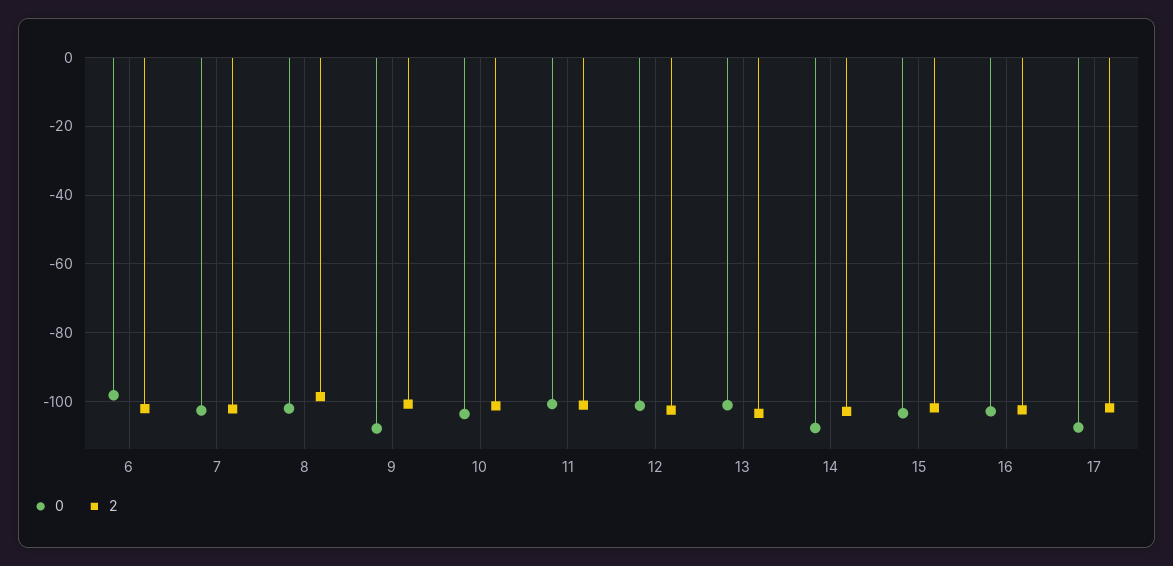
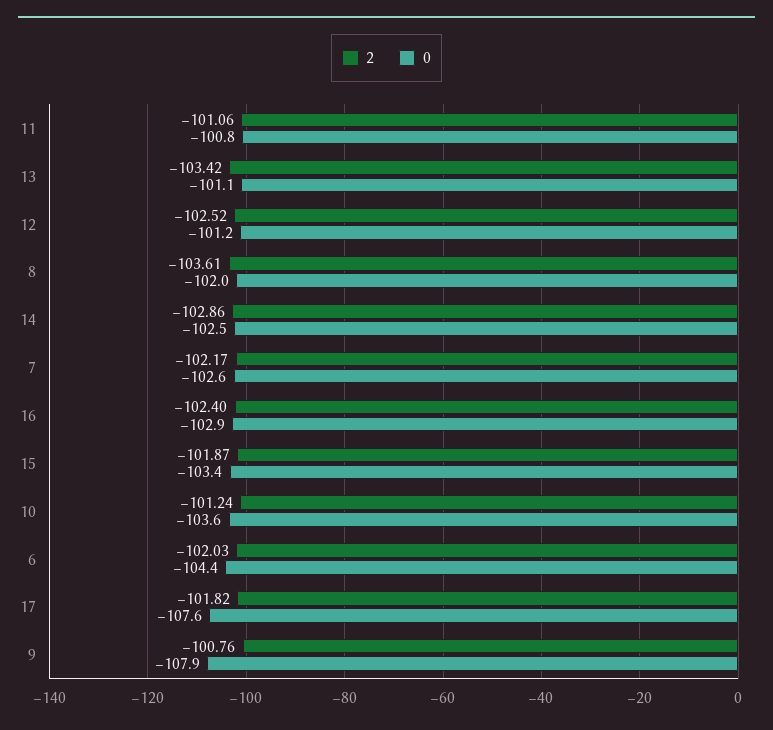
0, 6: -98 -> -104.4
2, 8: -98 -> -103.61
0, 14: -108 -> -102.5

